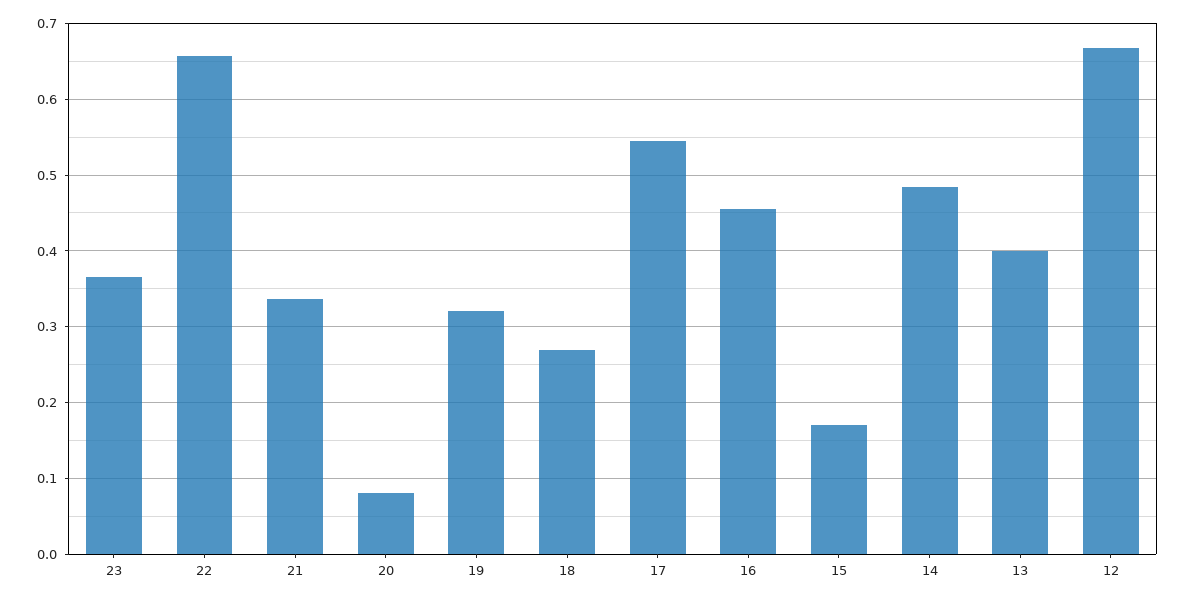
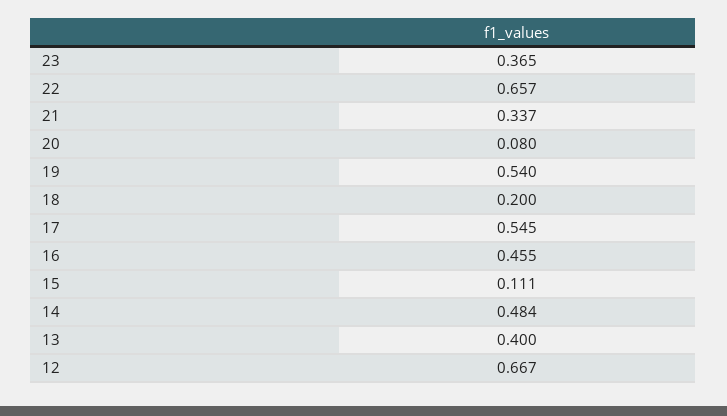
19: 0.32 -> 0.54
18: 0.27 -> 0.2
15: 0.17 -> 0.111

